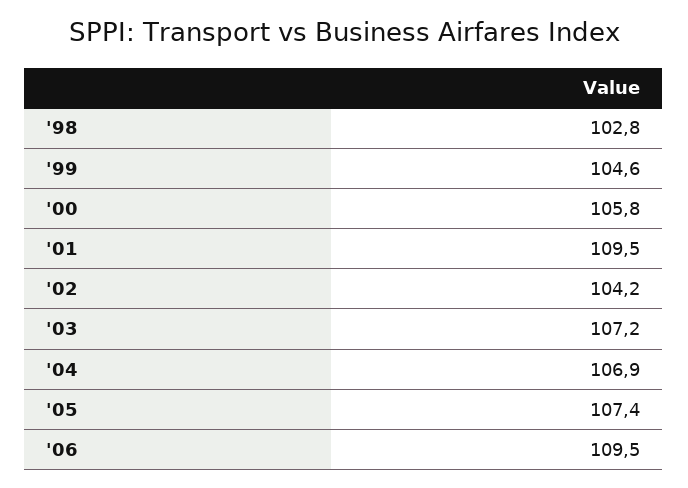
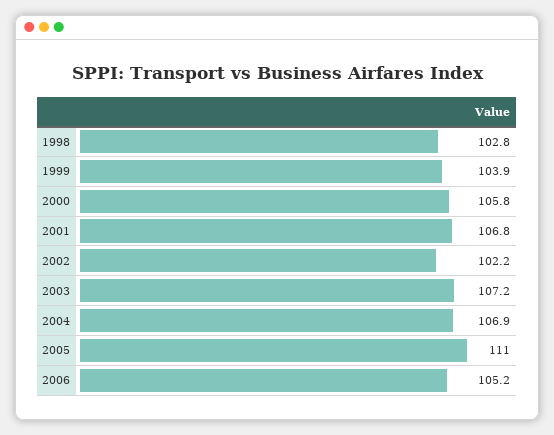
'99: 104.6 -> 103.9
'01: 109.5 -> 106.8
'02: 104.2 -> 102.2
'05: 107.4 -> 111
'06: 109.5 -> 105.2

